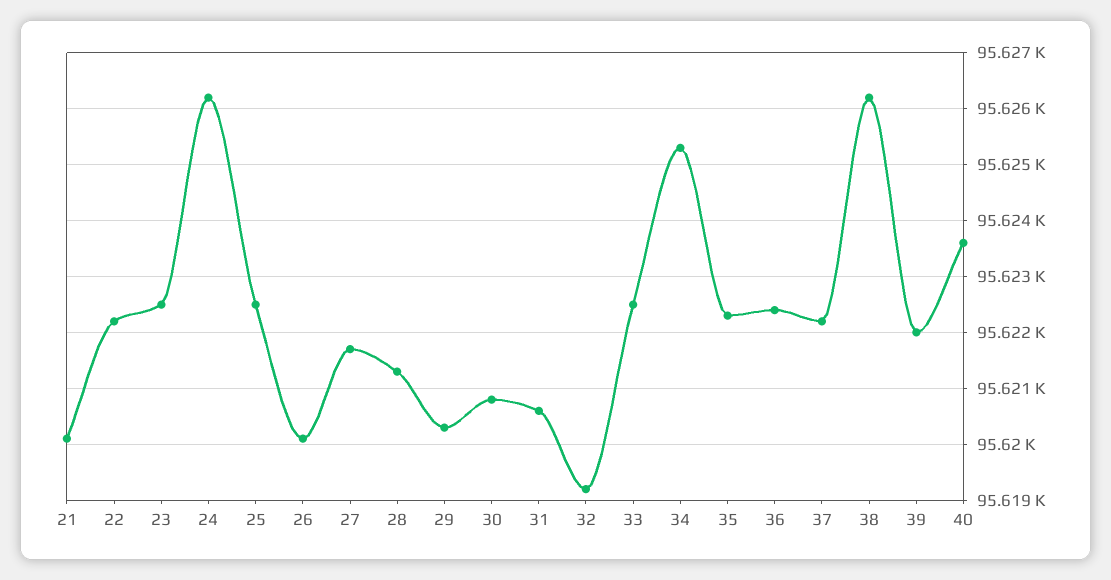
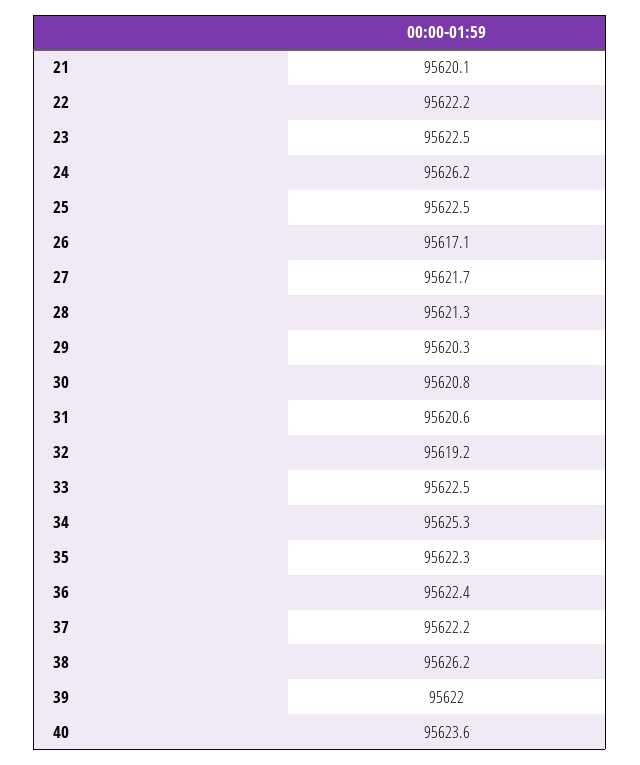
26: 95620 -> 95617.1

